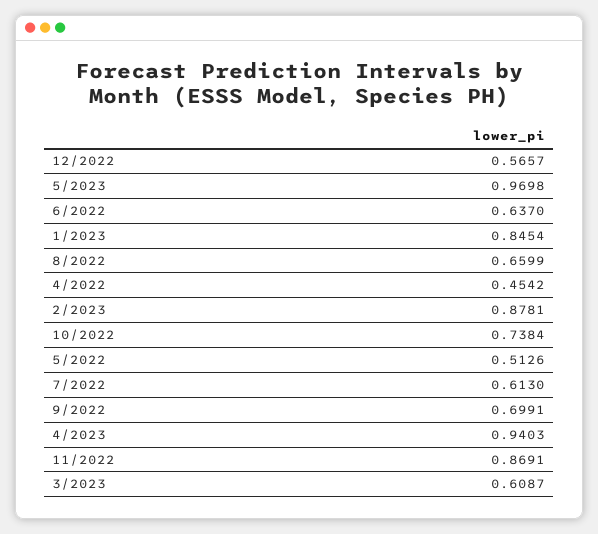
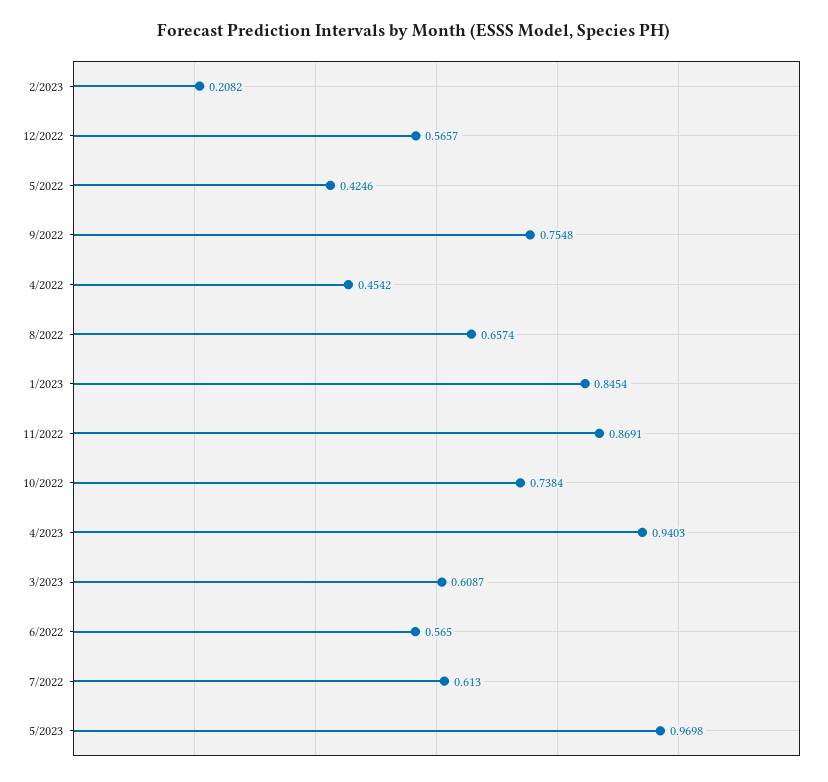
6/2022: 0.637 -> 0.565
8/2022: 0.6599 -> 0.6574
2/2023: 0.8781 -> 0.2082
5/2022: 0.5126 -> 0.4246
9/2022: 0.6991 -> 0.7548

